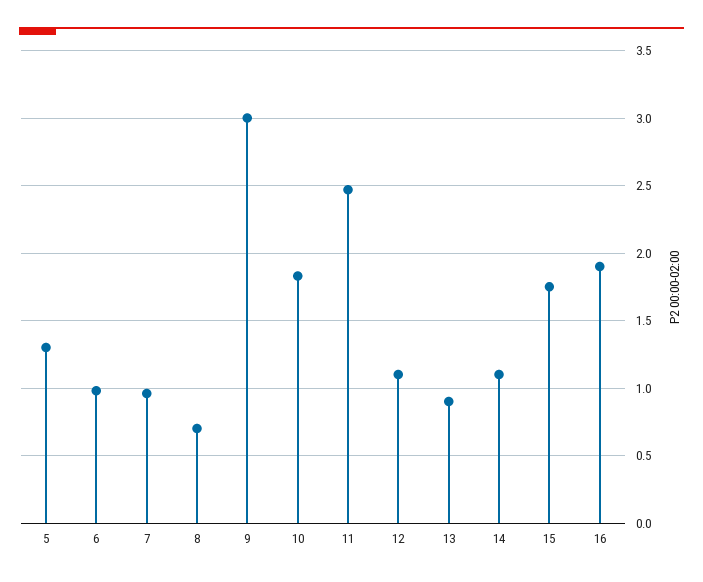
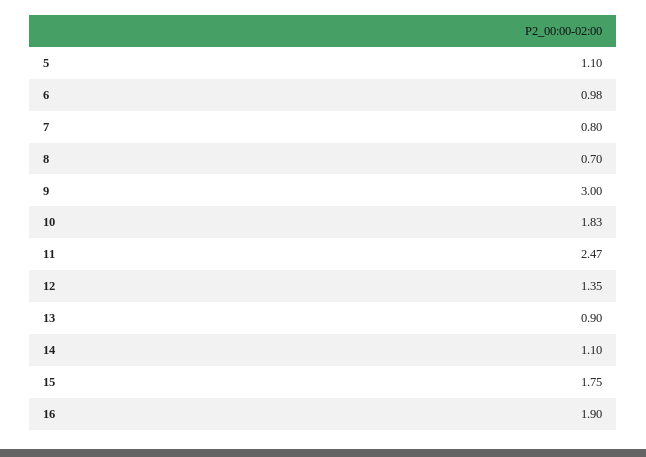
5: 1.3 -> 1.1
7: 0.95 -> 0.8
12: 1.1 -> 1.35

